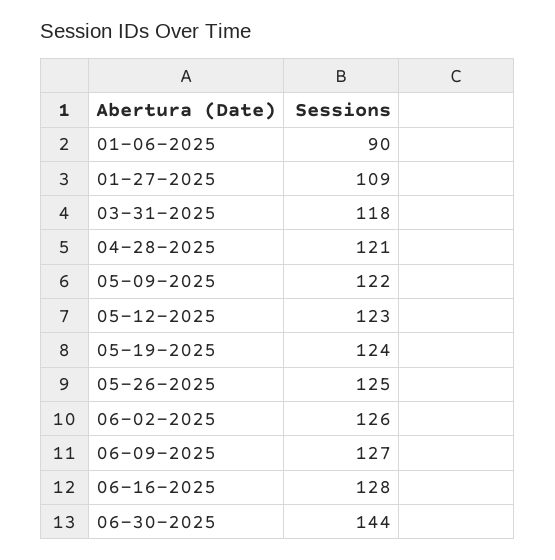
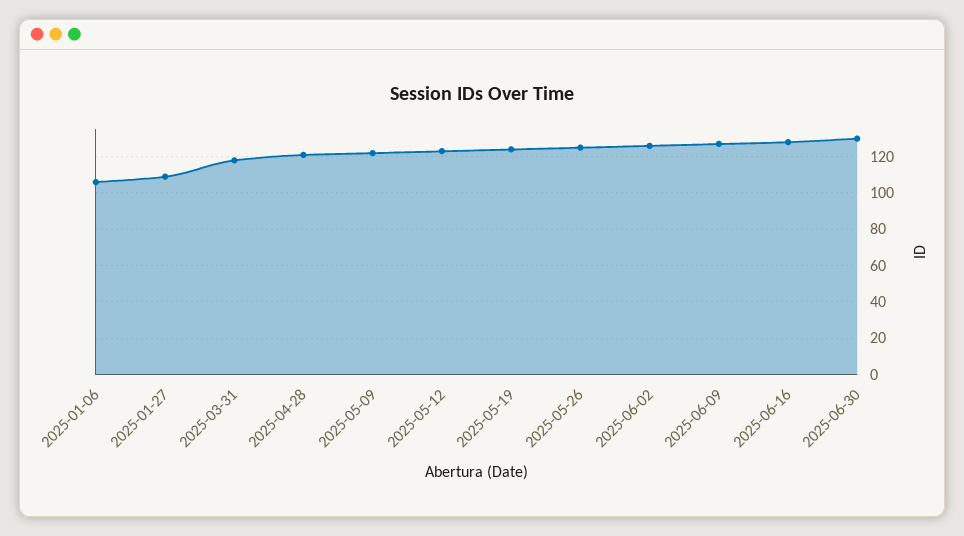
01-06-2025: 90 -> 105
06-30-2025: 144 -> 130

